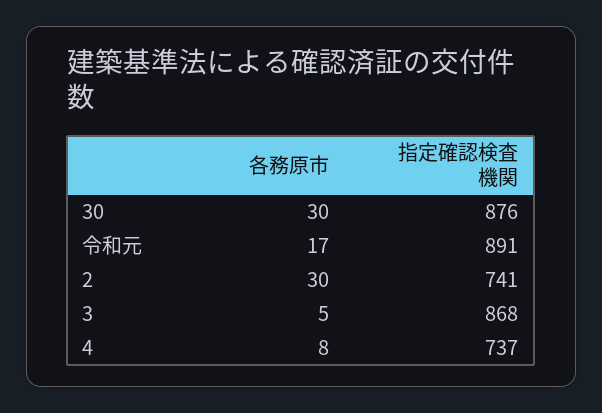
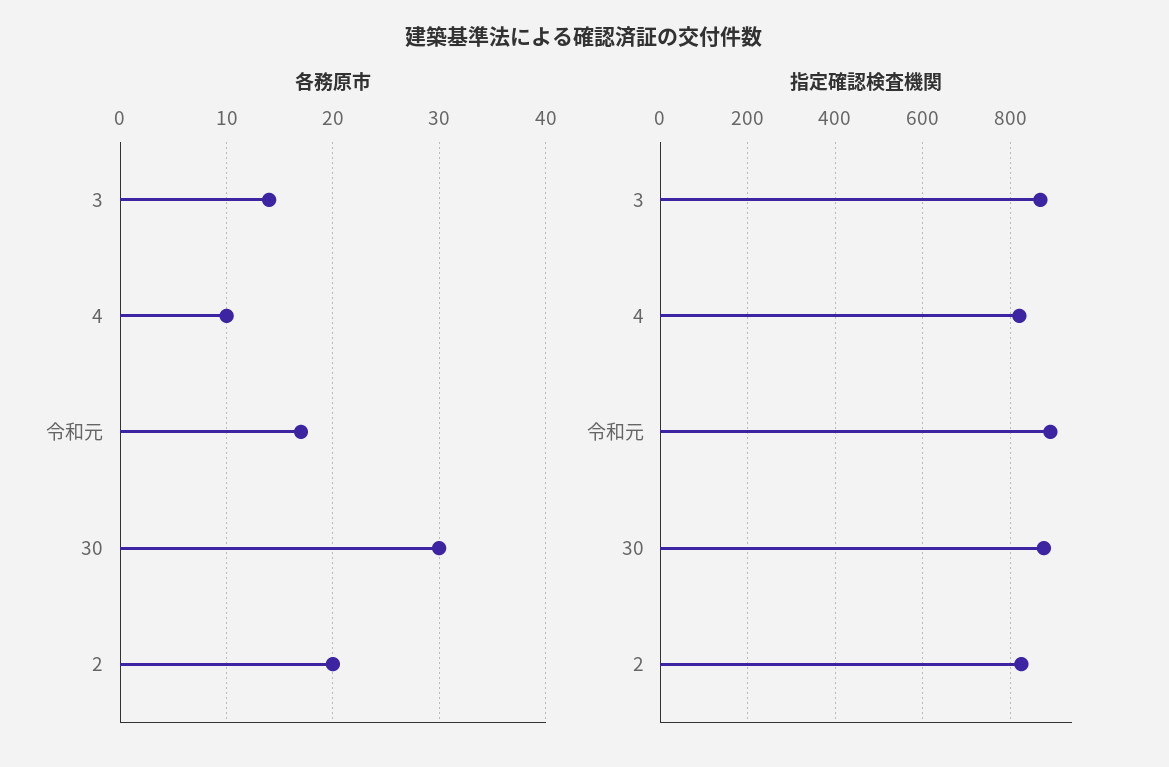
各務原市, 2: 30 -> 20
指定確認検査機関, 2: 741 -> 820
各務原市, 3: 5 -> 14
各務原市, 4: 8 -> 10
指定確認検査機関, 4: 737 -> 820

